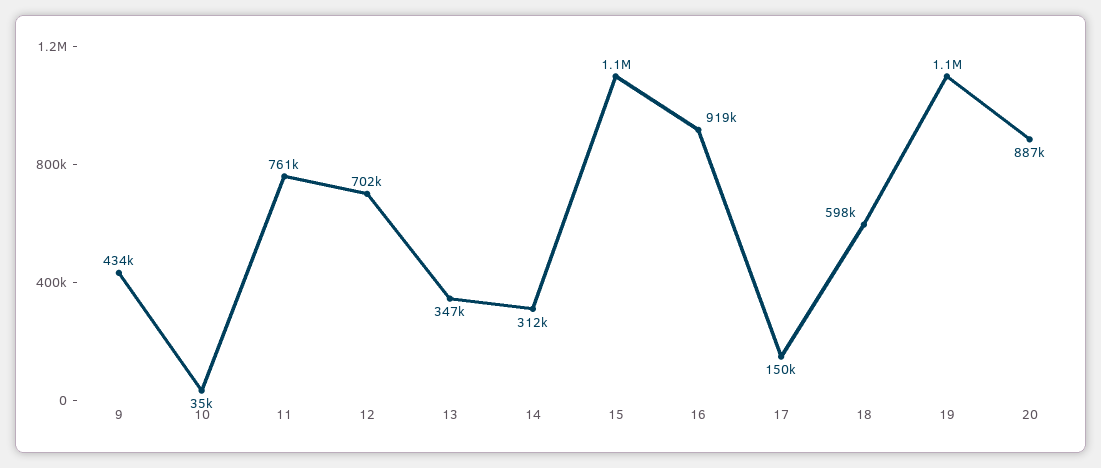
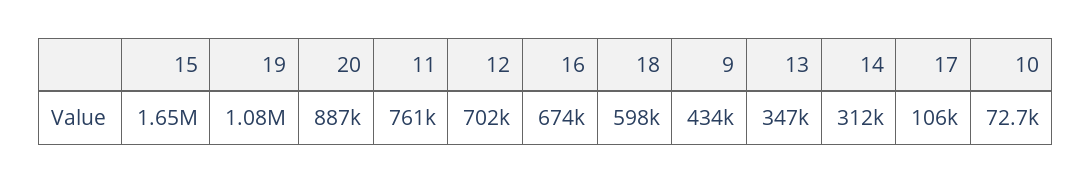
10: 35000 -> 72700
15: 1100000 -> 1650000
16: 919000 -> 674000
17: 150000 -> 106000

